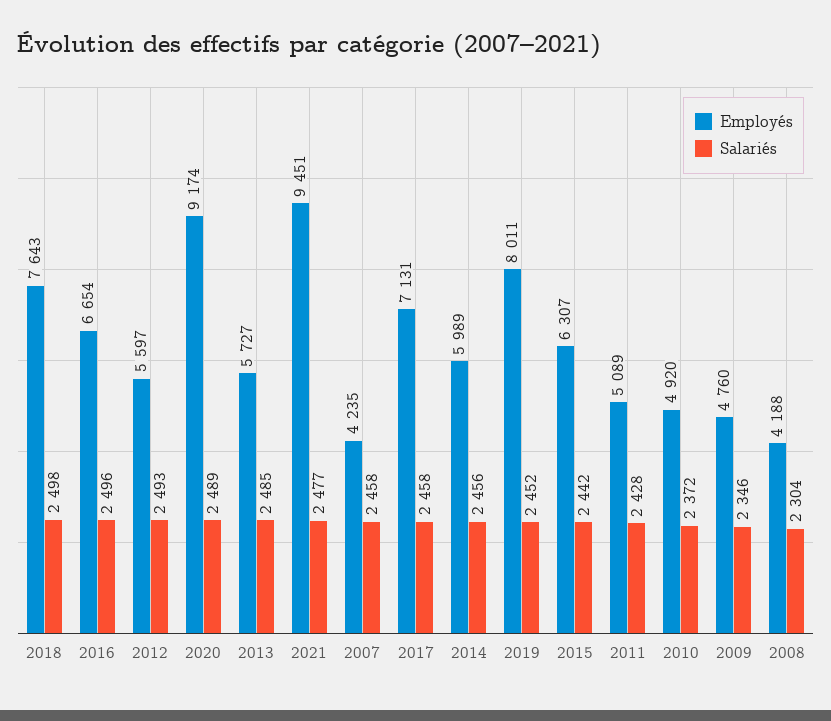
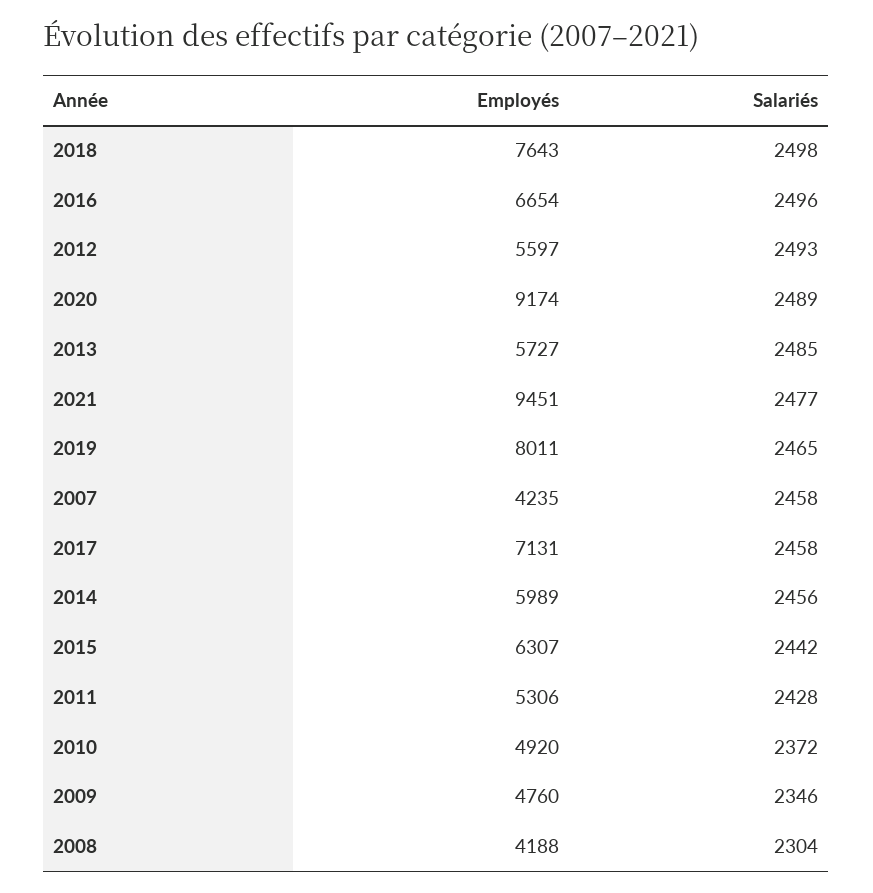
Salariés, 2019: 2452 -> 2465
Employés, 2011: 5089 -> 5306

